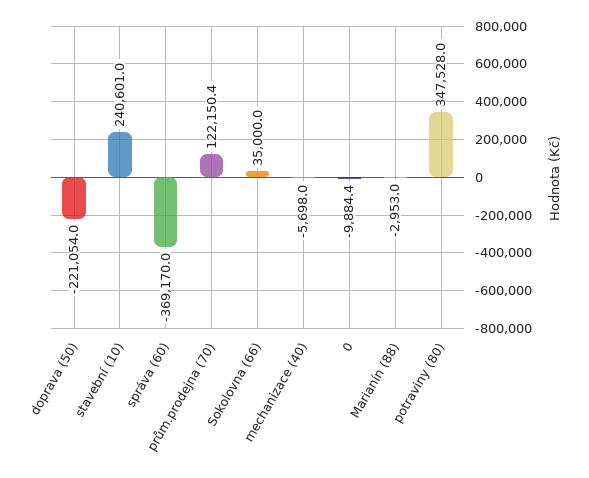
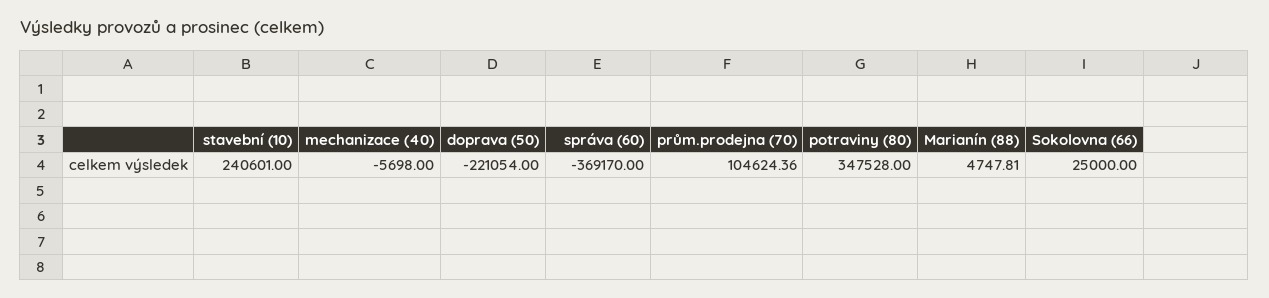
prům.prodejna (70): 122150.4 -> 104624.36
Sokolovna (66): 35000 -> 25000
0: -9884.4 -> none
Marianín (88): -2953 -> 4747.81

